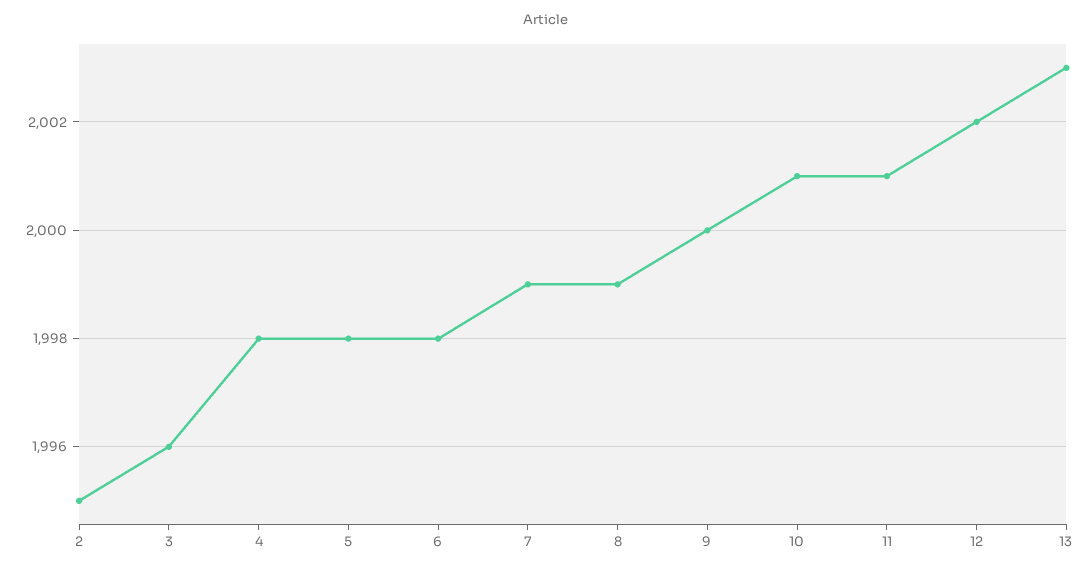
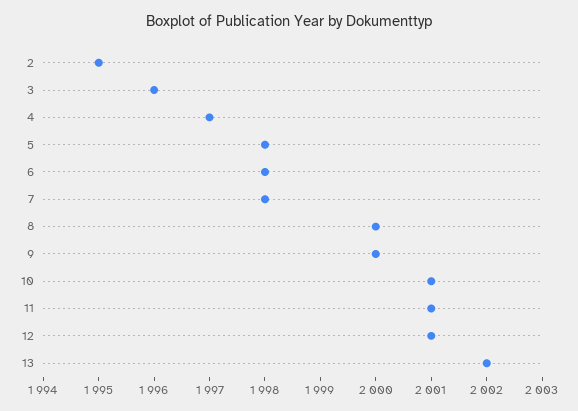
4: 1998 -> 1997
7: 1999 -> 1998
8: 1999 -> 2000
12: 2002 -> 2001
13: 2003 -> 2002

